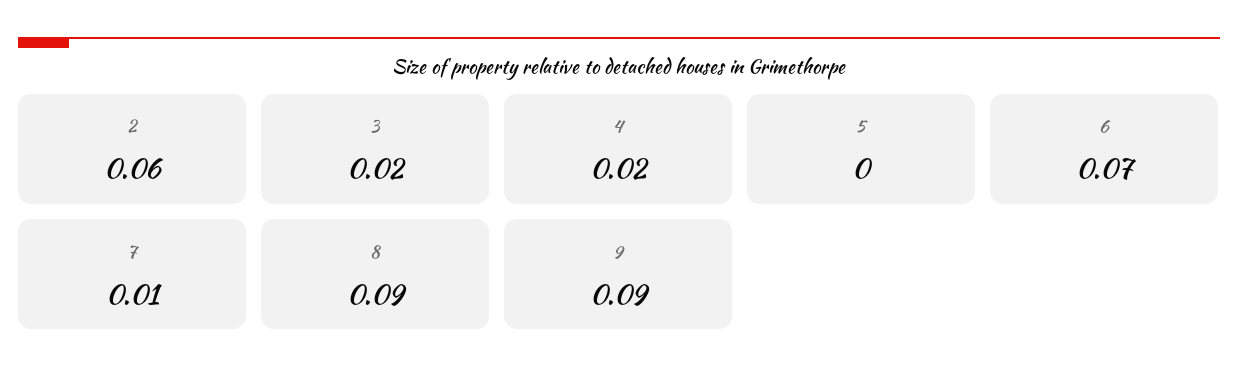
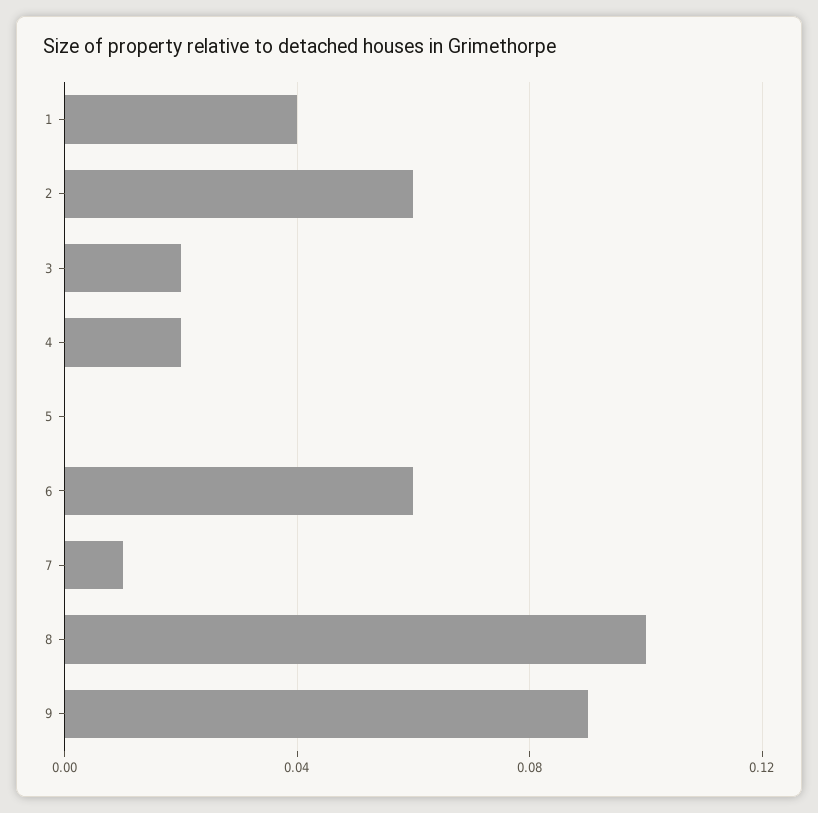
6: 0.07 -> 0.06
8: 0.09 -> 0.1
1: none -> 0.04

